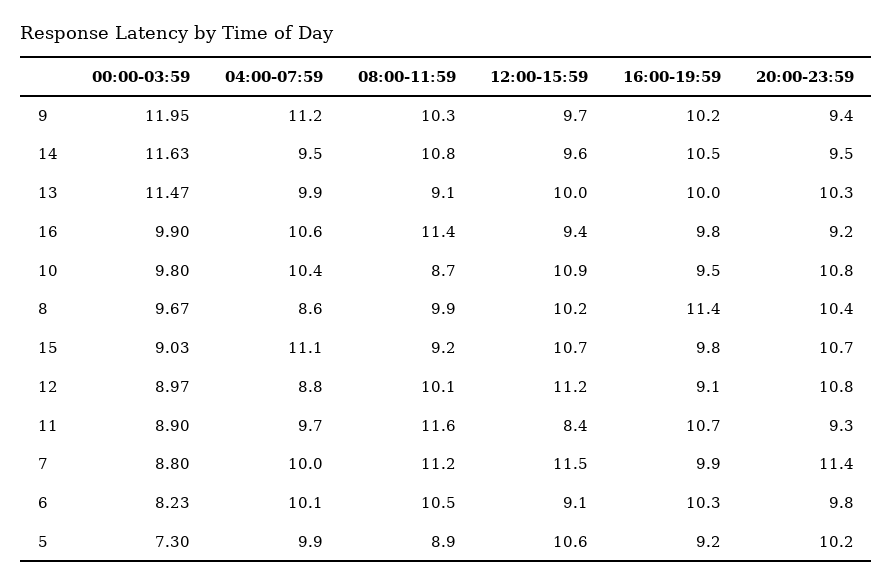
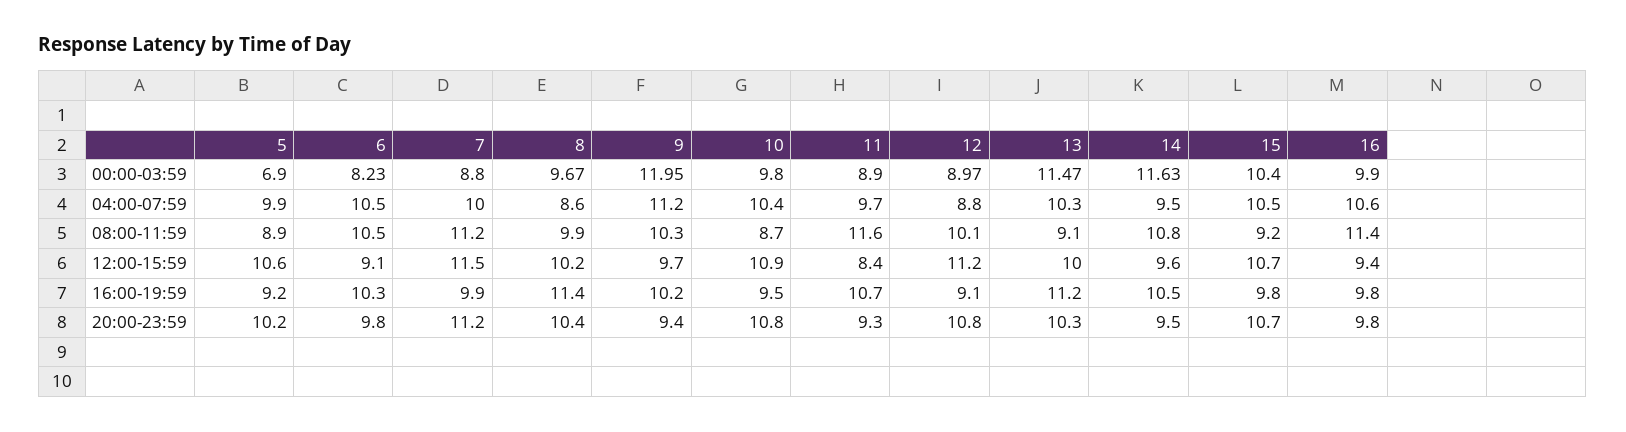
04:00-07:59, 13: 9.9 -> 10.3
16:00-19:59, 13: 10 -> 11.2
20:00-23:59, 16: 9.2 -> 9.8
00:00-03:59, 15: 9.03 -> 10.4
04:00-07:59, 15: 11.1 -> 10.5
20:00-23:59, 7: 11.4 -> 11.2
04:00-07:59, 6: 10.1 -> 10.5
00:00-03:59, 5: 7.3 -> 6.9

